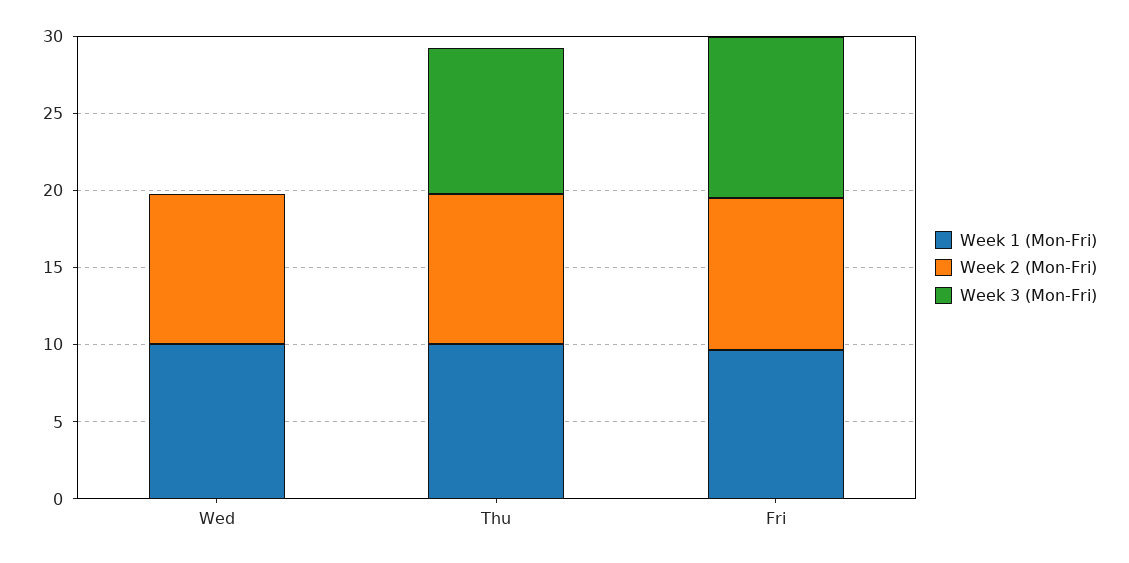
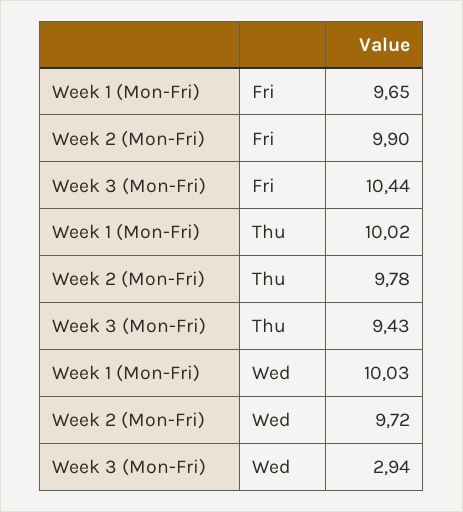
Week 3 (Mon-Fri), Wed: 0 -> 2.94

